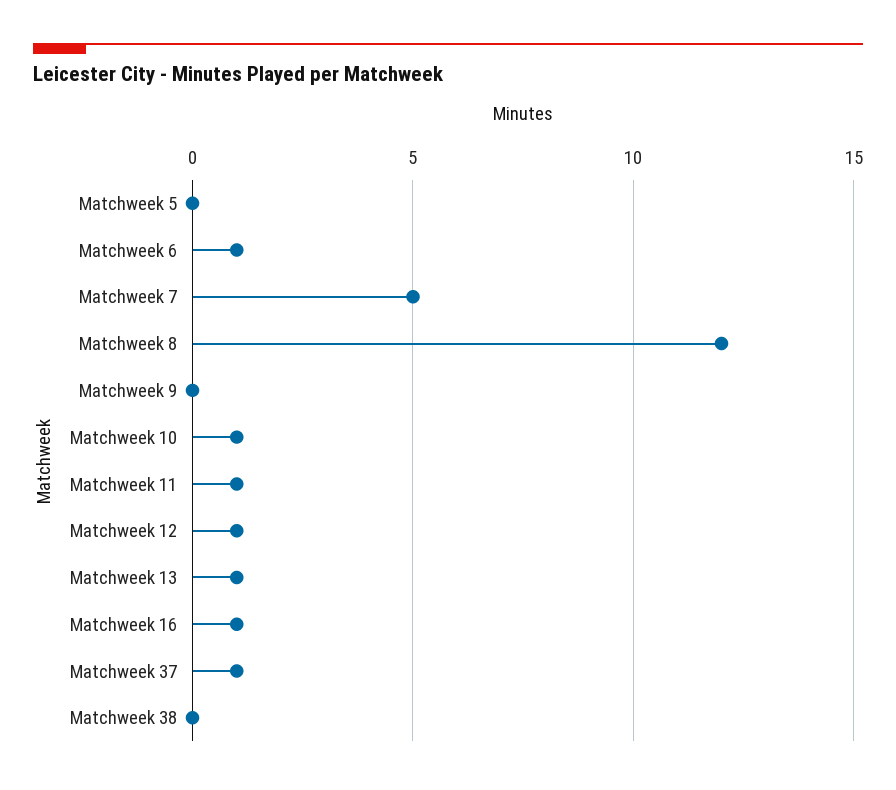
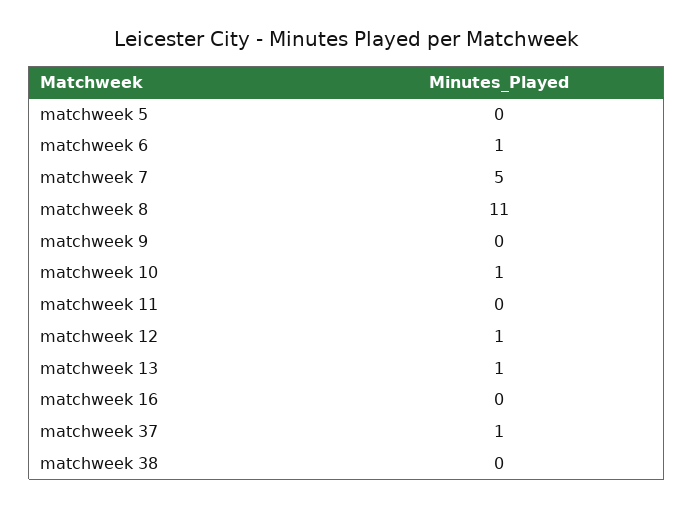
Matchweek 8: 12 -> 11
Matchweek 11: 1 -> 0
Matchweek 16: 1 -> 0

